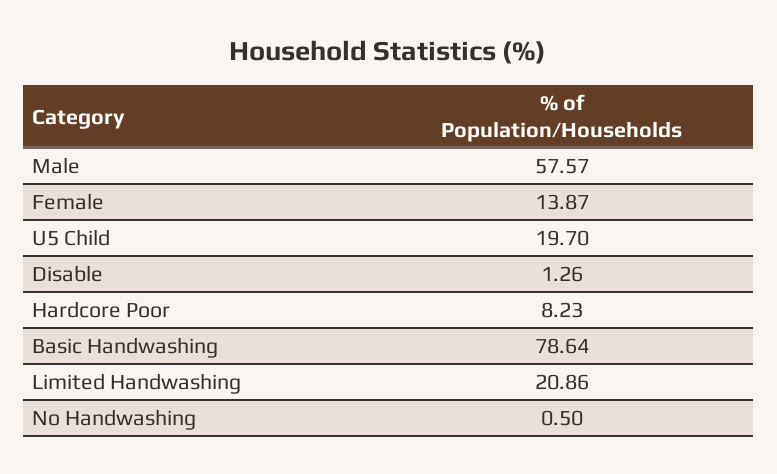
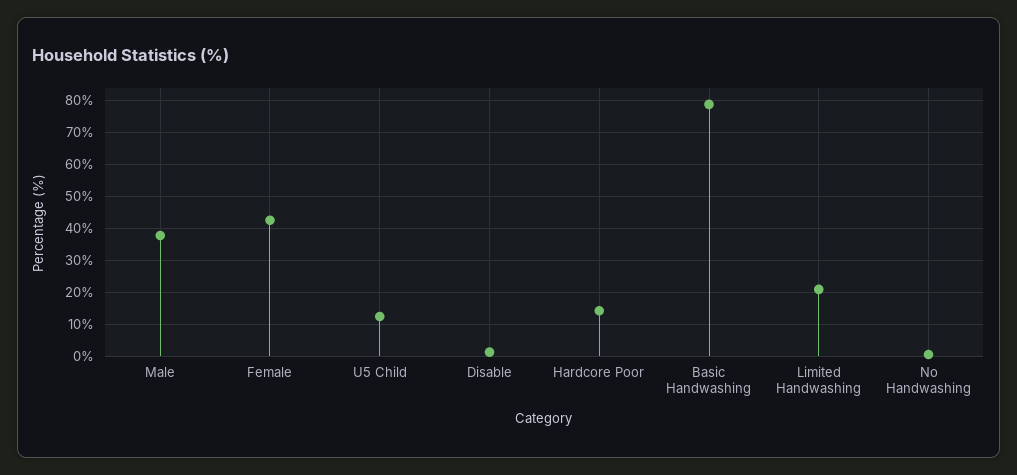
Male: 57.57 -> 38
Female: 13.87 -> 42
U5 Child: 19.7 -> 12
Hardcore Poor: 8.23 -> 14

